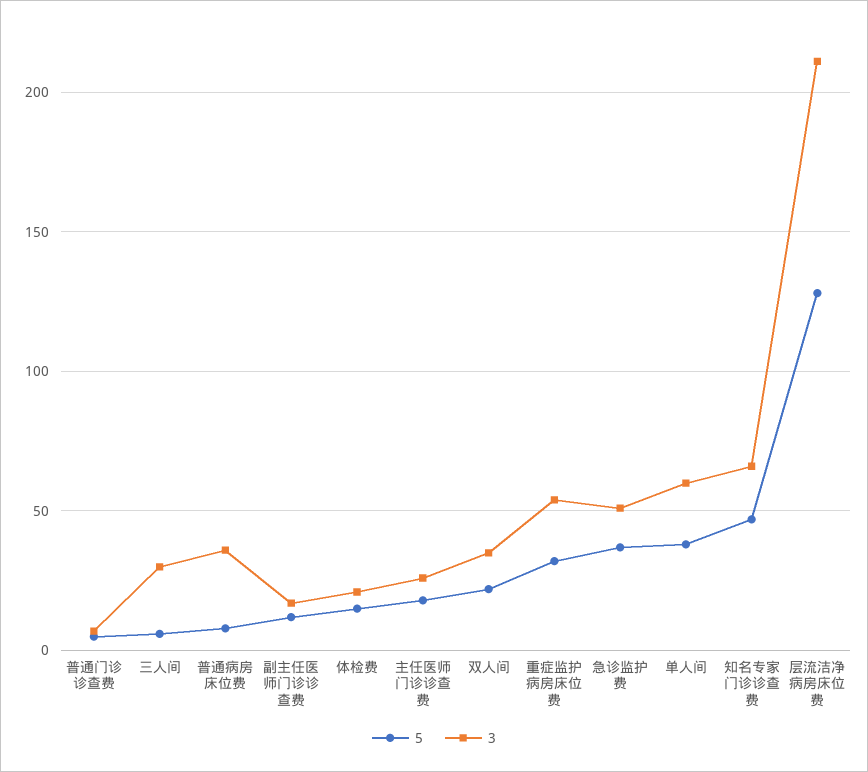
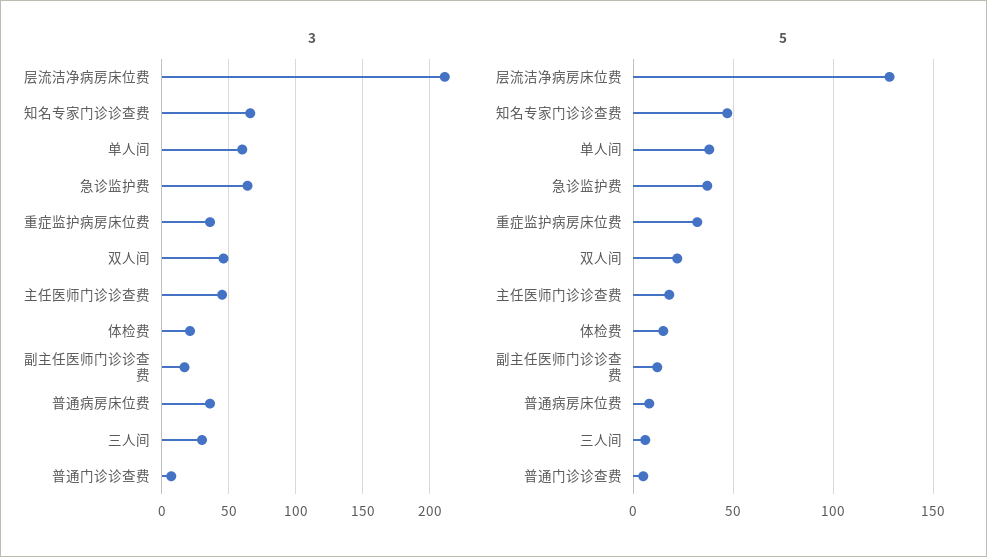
3, 主任医师门诊诊查费: 25 -> 45
3, 双人间: 35 -> 45
3, 重症监护病房床位费: 55 -> 35
3, 急诊监护费: 50 -> 65

